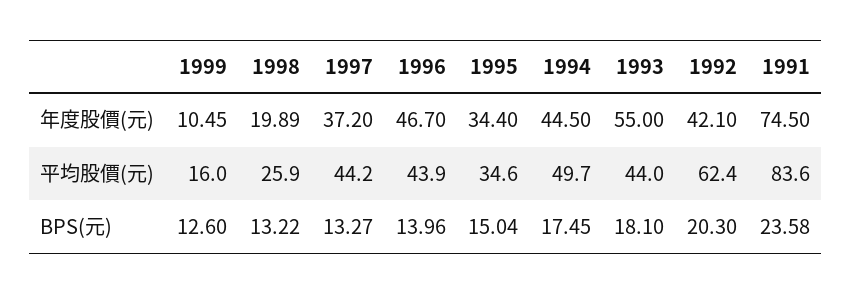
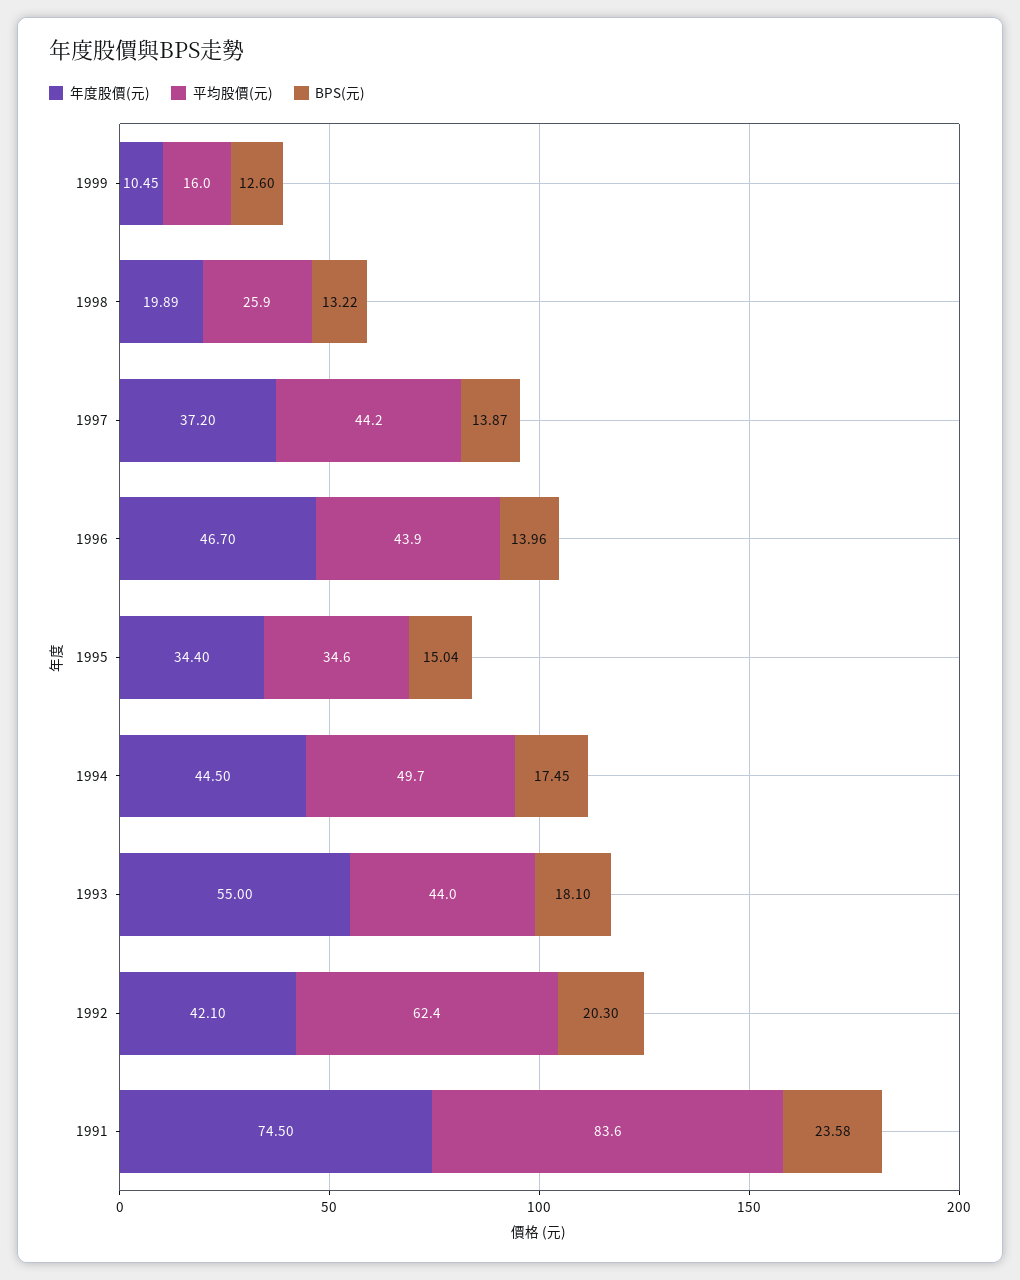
BPS(元), 1997: 13.27 -> 13.87

